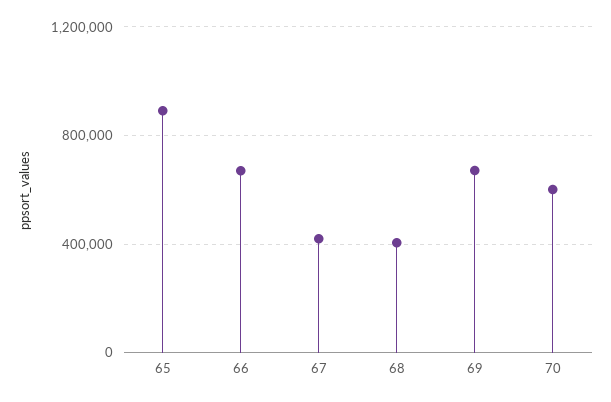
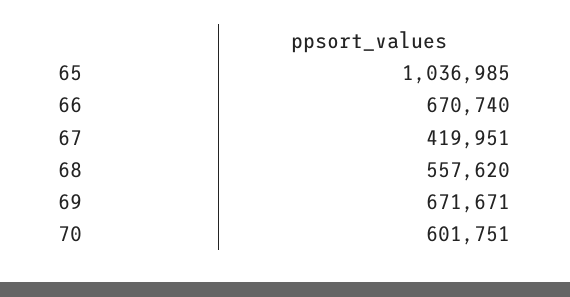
65: 900000 -> 1036985
68: 400000 -> 557620

